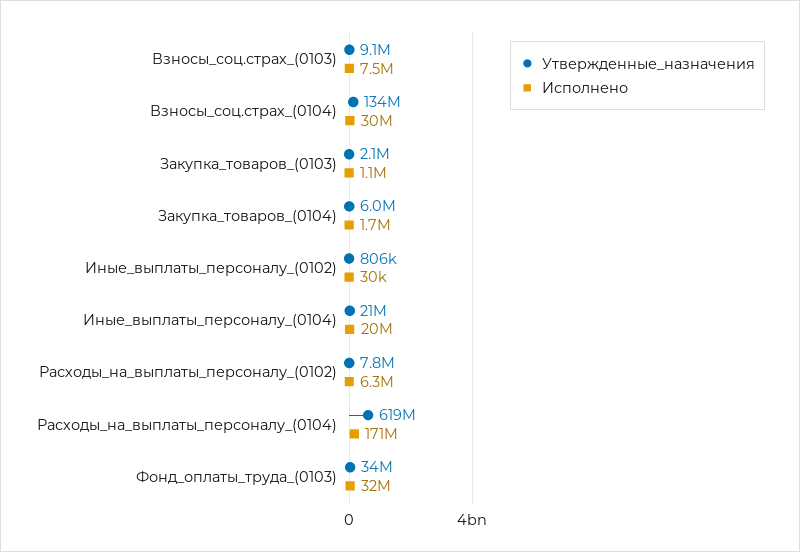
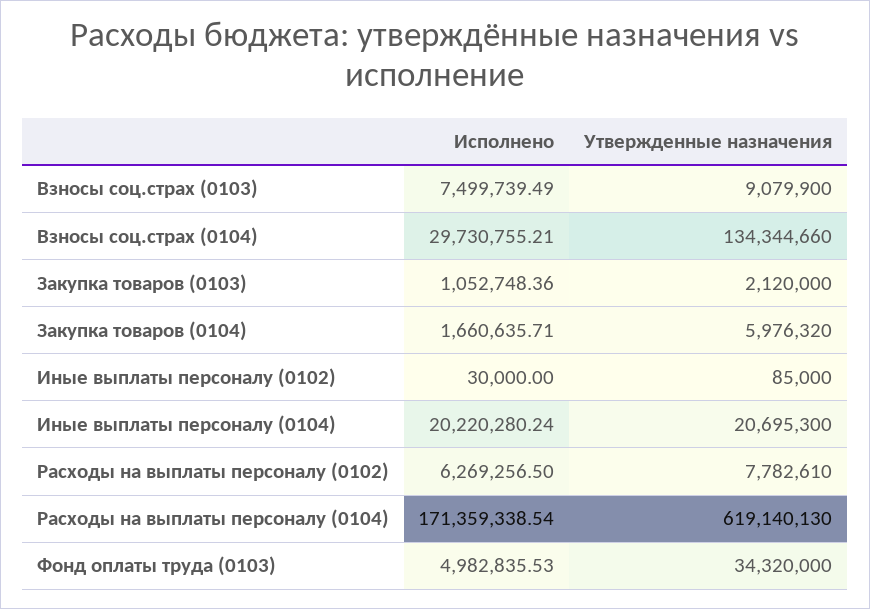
Утвержденные_назначения, Иные_выплаты_персоналу_(0102): 806000 -> 85000
Исполнено, Фонд_оплаты_труда_(0103): 32000000 -> 4982835.53

